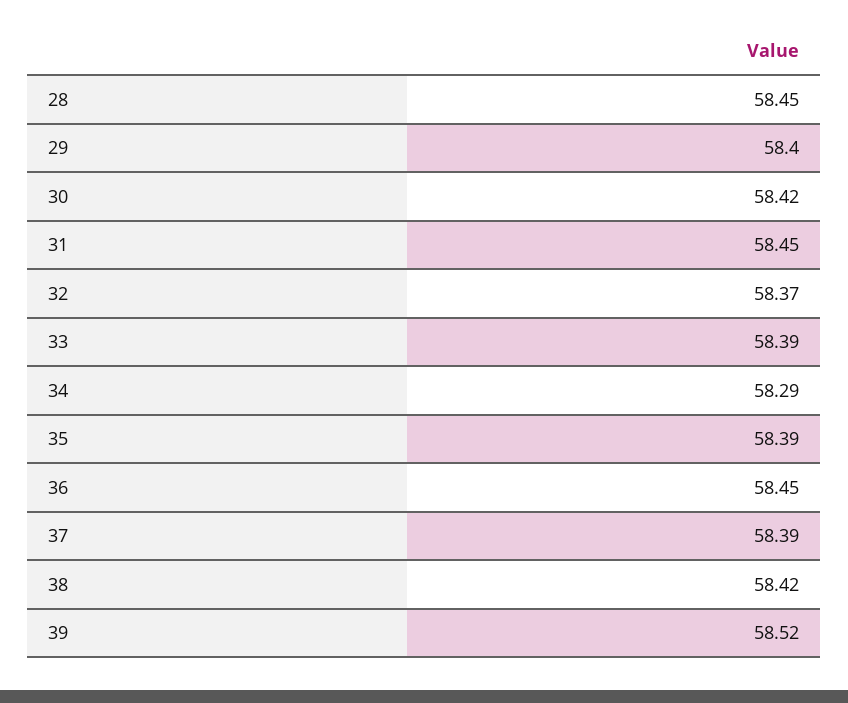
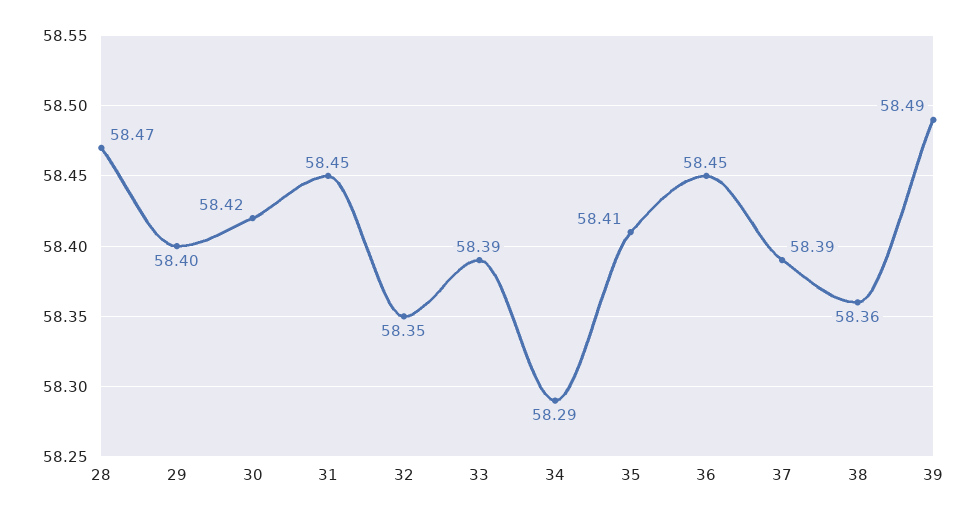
28: 58.45 -> 58.47
32: 58.37 -> 58.35
35: 58.39 -> 58.41
38: 58.42 -> 58.36
39: 58.52 -> 58.49

